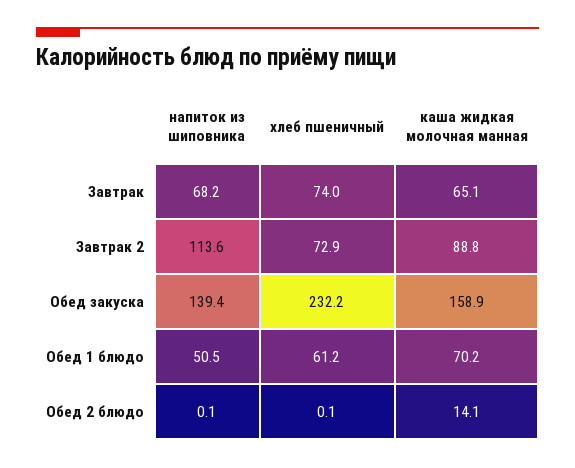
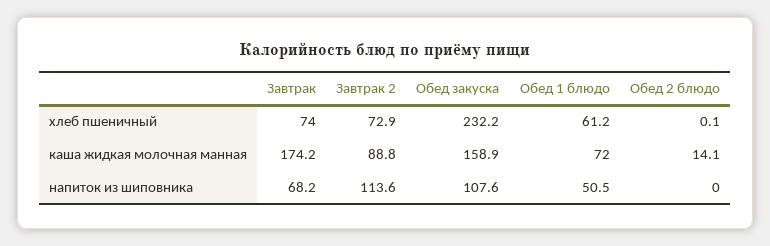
каша жидкая молочная манная, Завтрак: 65.1 -> 174.2
напиток из шиповника, Обед закуска: 139.4 -> 107.6
каша жидкая молочная манная, Обед 1 блюдо: 70.2 -> 72
напиток из шиповника, Обед 2 блюдо: 0.1 -> 0

